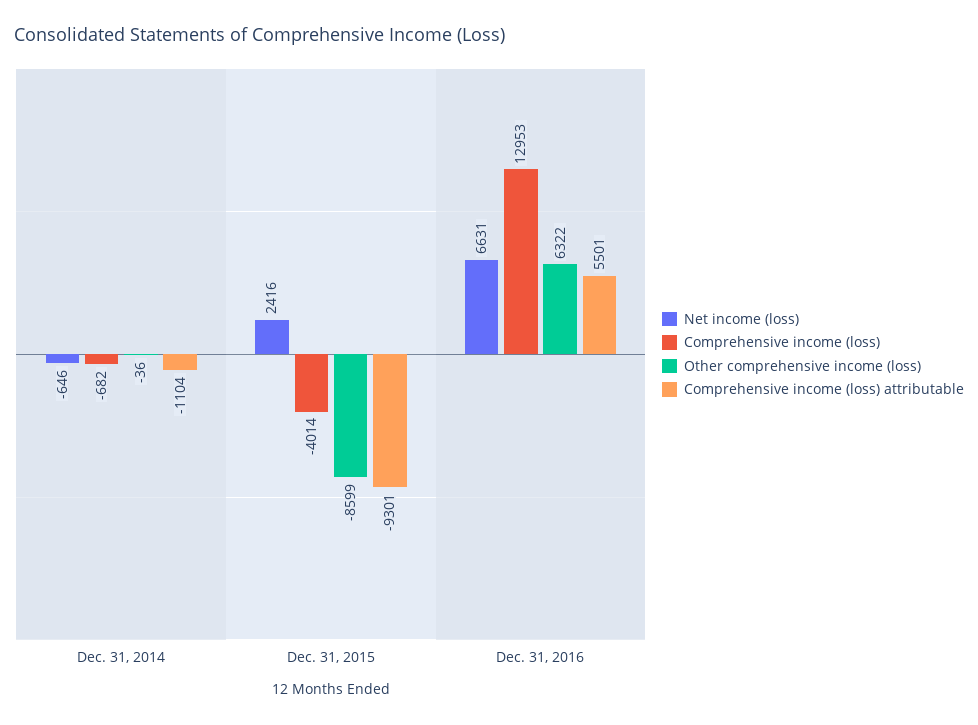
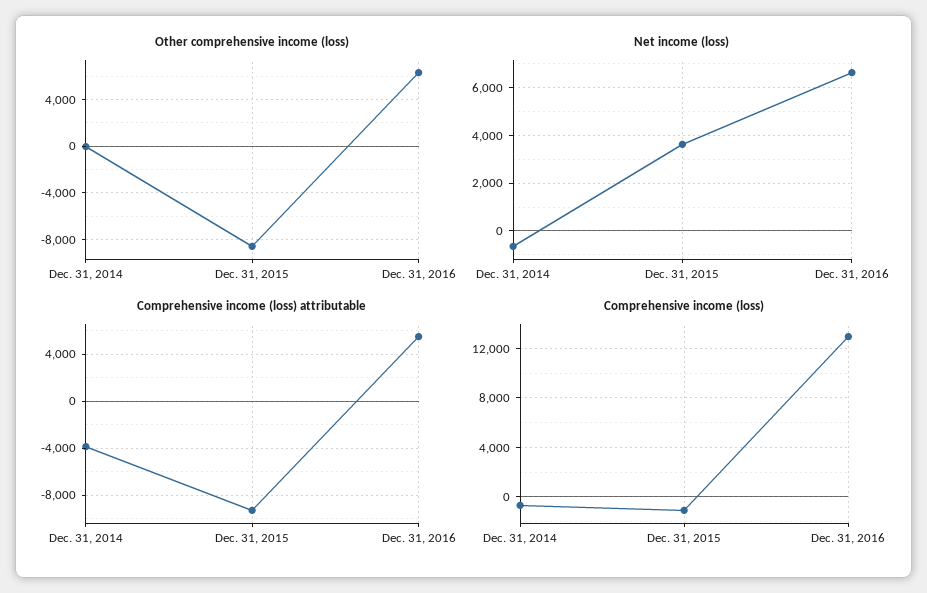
Comprehensive income (loss) attributable, Dec. 31, 2014: -1104 -> -4000
Net income (loss), Dec. 31, 2015: 2416 -> 3500
Comprehensive income (loss), Dec. 31, 2015: -4014 -> -1000

